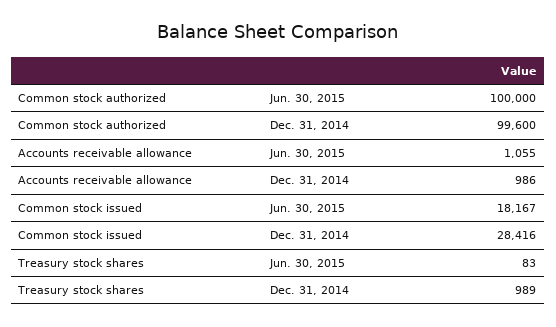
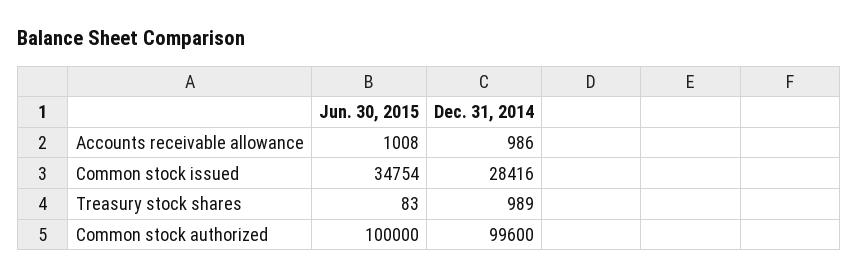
Accounts receivable allowance, Jun. 30, 2015: 1055 -> 1008
Common stock issued, Jun. 30, 2015: 18167 -> 34754

